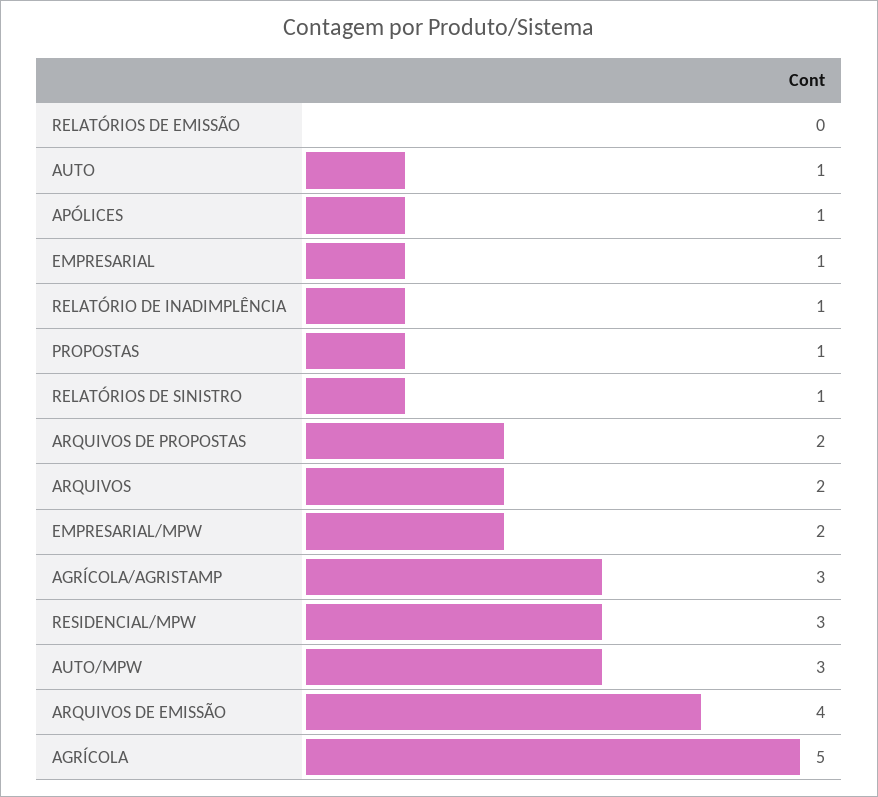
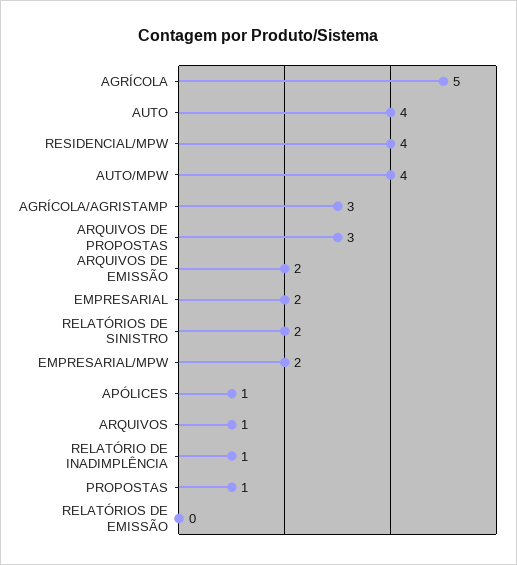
AUTO: 1 -> 4
EMPRESARIAL: 1 -> 2
RELATÓRIOS DE SINISTRO: 1 -> 2
ARQUIVOS DE PROPOSTAS: 2 -> 3
ARQUIVOS: 2 -> 1
RESIDENCIAL/MPW: 3 -> 4
AUTO/MPW: 3 -> 4
ARQUIVOS DE EMISSÃO: 4 -> 2

